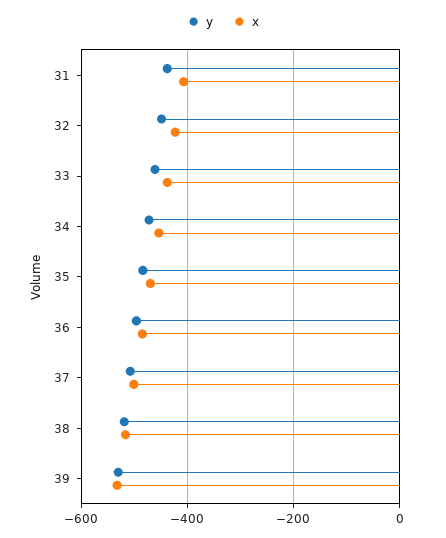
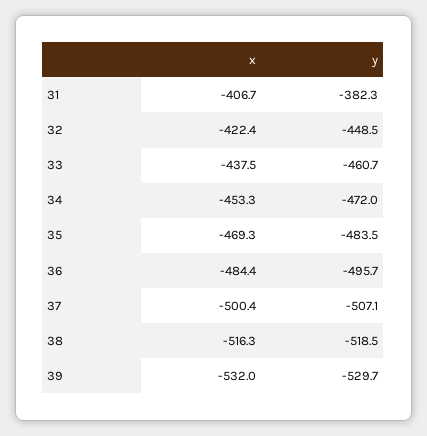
y, 31: -440 -> -382.3

